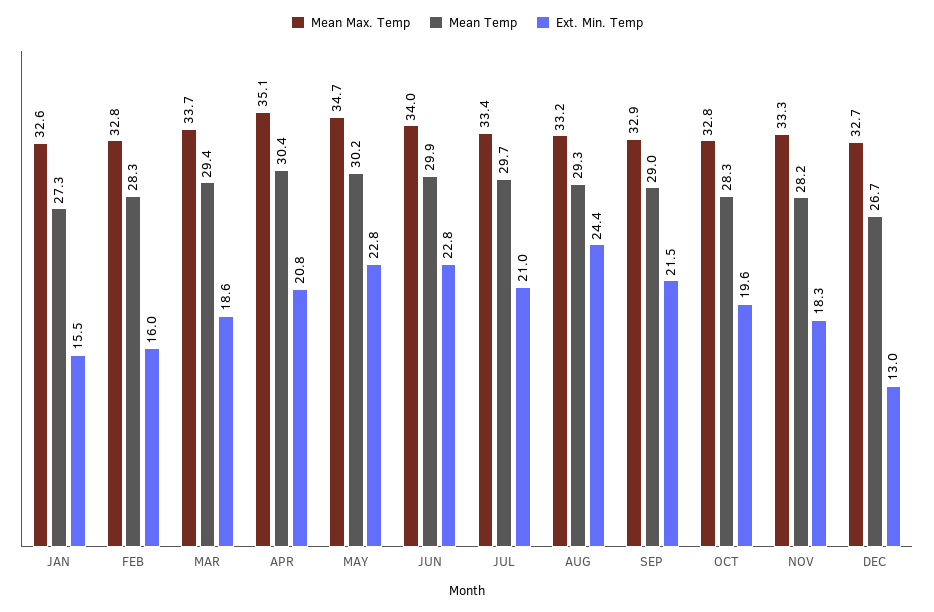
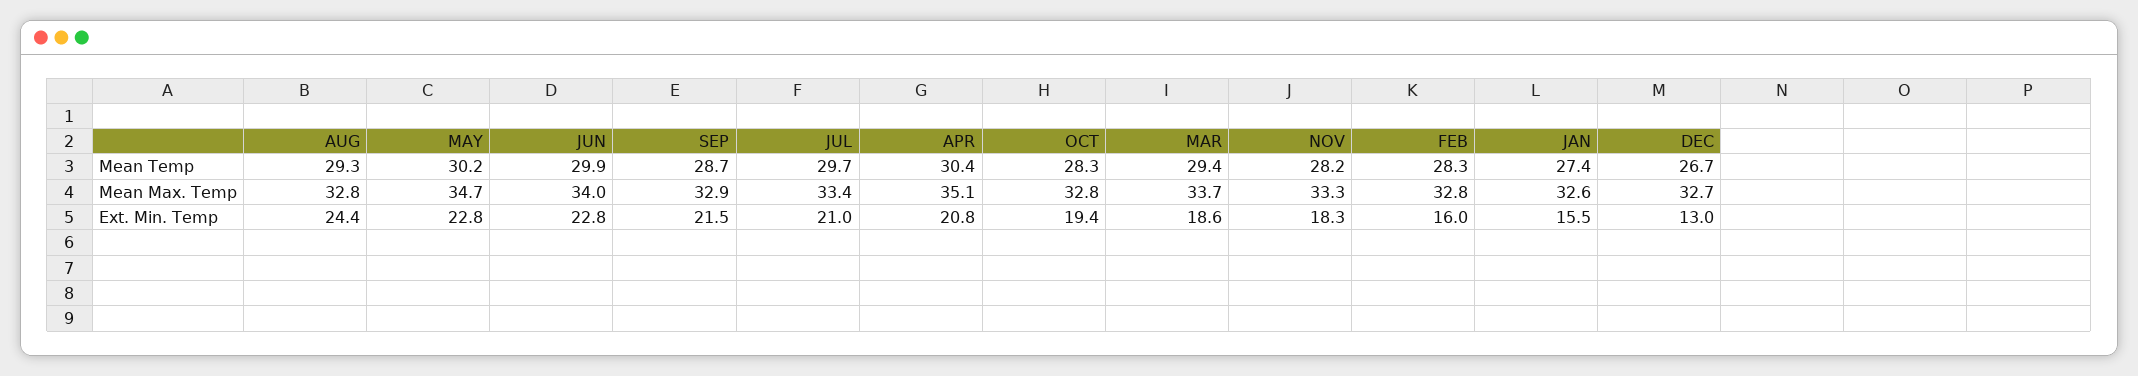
Mean Temp, JAN: 27.3 -> 27.4
Mean Max. Temp, AUG: 33.2 -> 32.8
Mean Temp, SEP: 29 -> 28.7
Ext. Min. Temp, OCT: 19.6 -> 19.4

